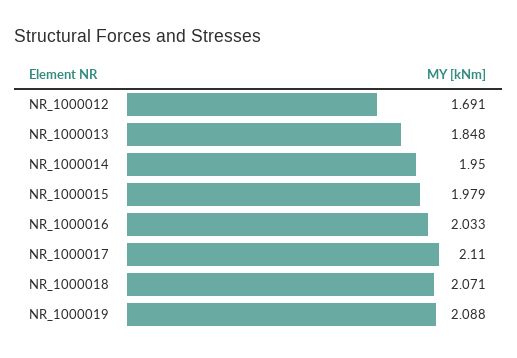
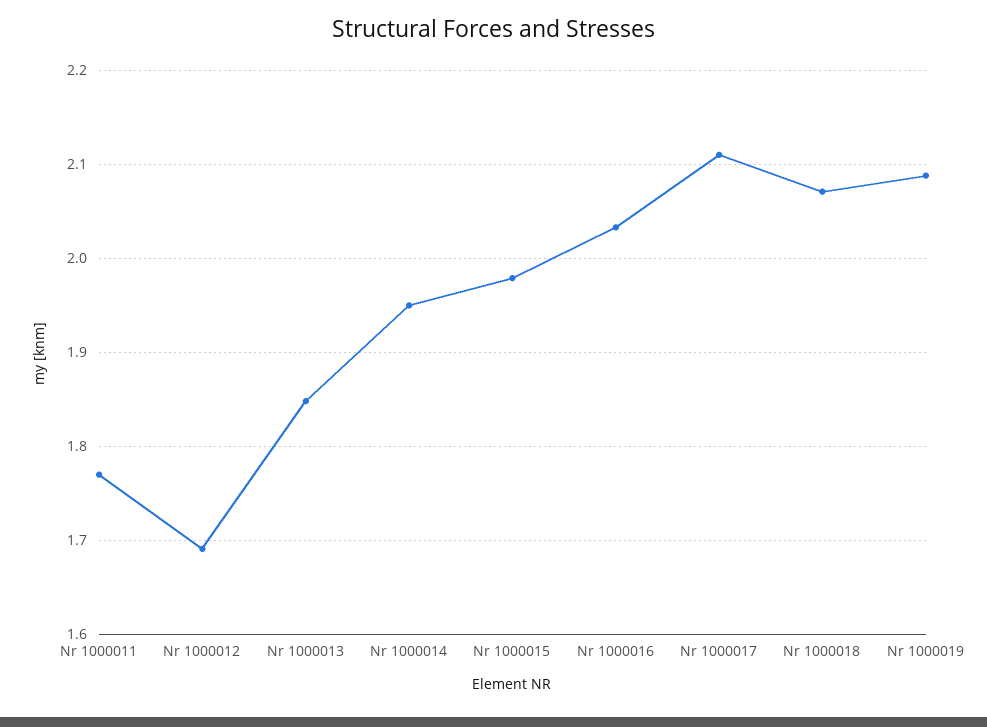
Nr 1000011: none -> 1.77

